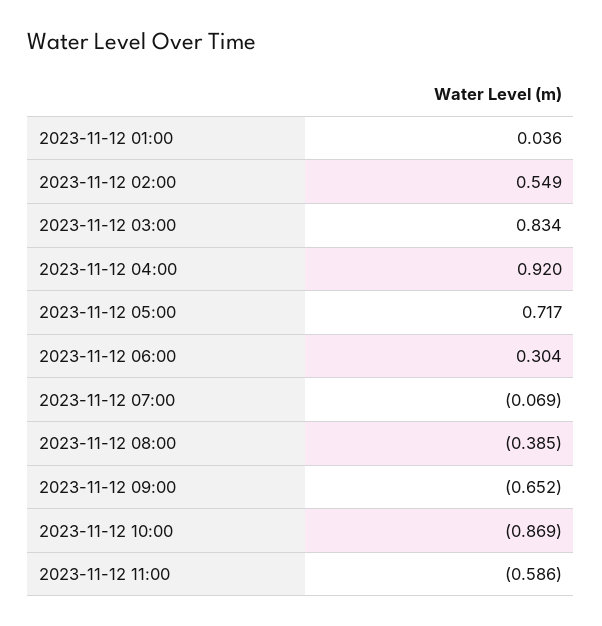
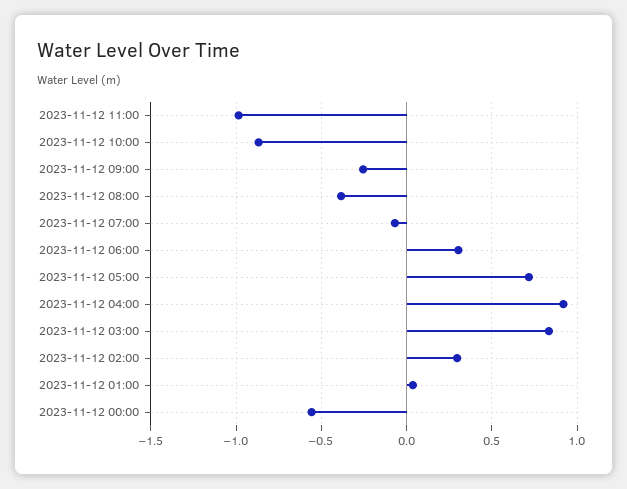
2023-11-12 02:00: 0.549 -> 0.3
2023-11-12 09:00: -0.652 -> -0.25
2023-11-12 11:00: -0.586 -> -1
2023-11-12 00:00: none -> -0.55

